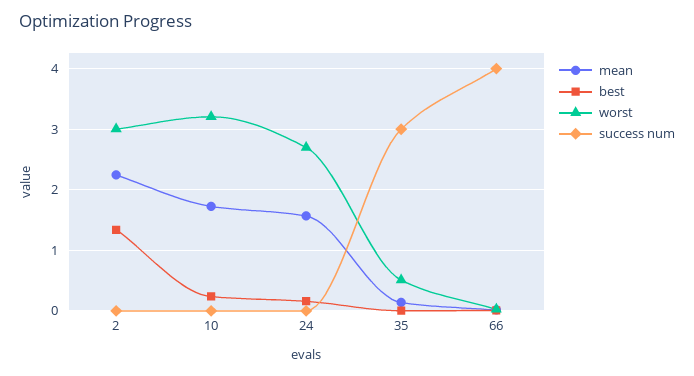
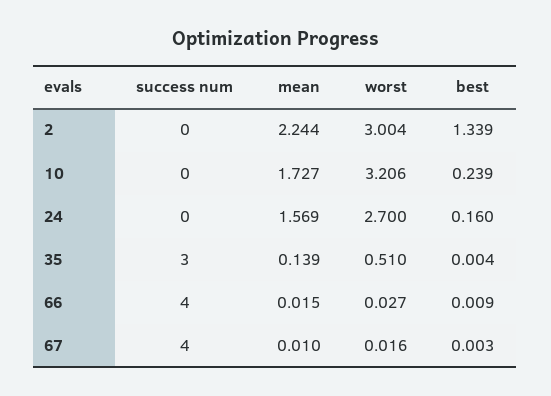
success num, 67: none -> 4
mean, 67: none -> 0.01
worst, 67: none -> 0.016
best, 67: none -> 0.003

